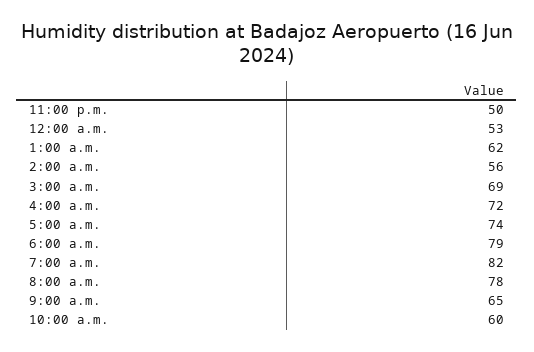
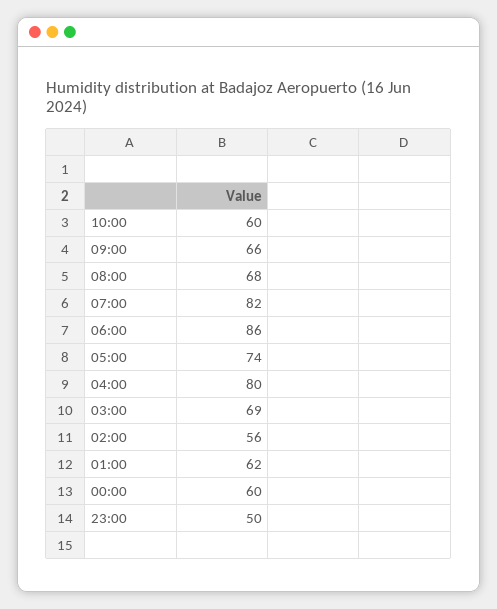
12:00 a.m.: 53 -> 60
4:00 a.m.: 72 -> 80
6:00 a.m.: 79 -> 86
8:00 a.m.: 78 -> 68
9:00 a.m.: 65 -> 66

